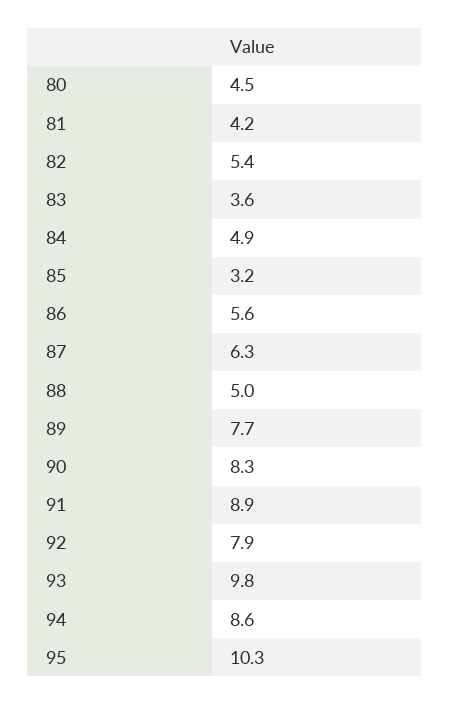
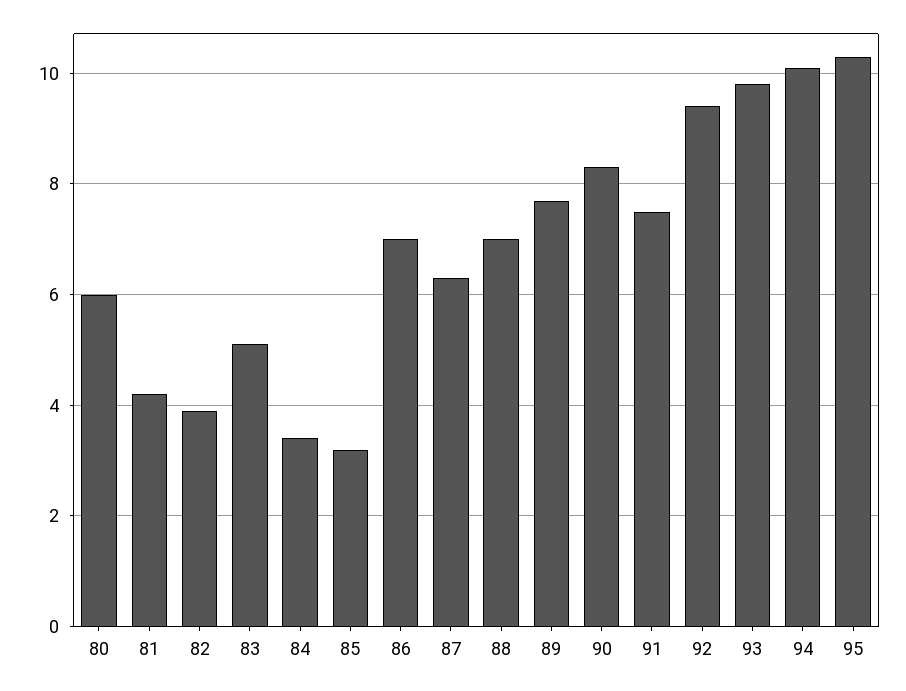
80: 4.5 -> 6
82: 5.4 -> 4
83: 3.6 -> 5
84: 4.9 -> 3.5
86: 5.6 -> 7
88: 5 -> 7
91: 8.9 -> 7.5
92: 7.9 -> 9.5
94: 8.6 -> 10

